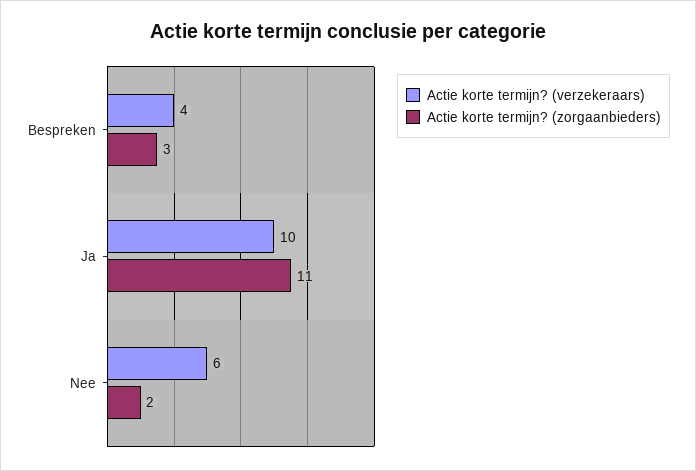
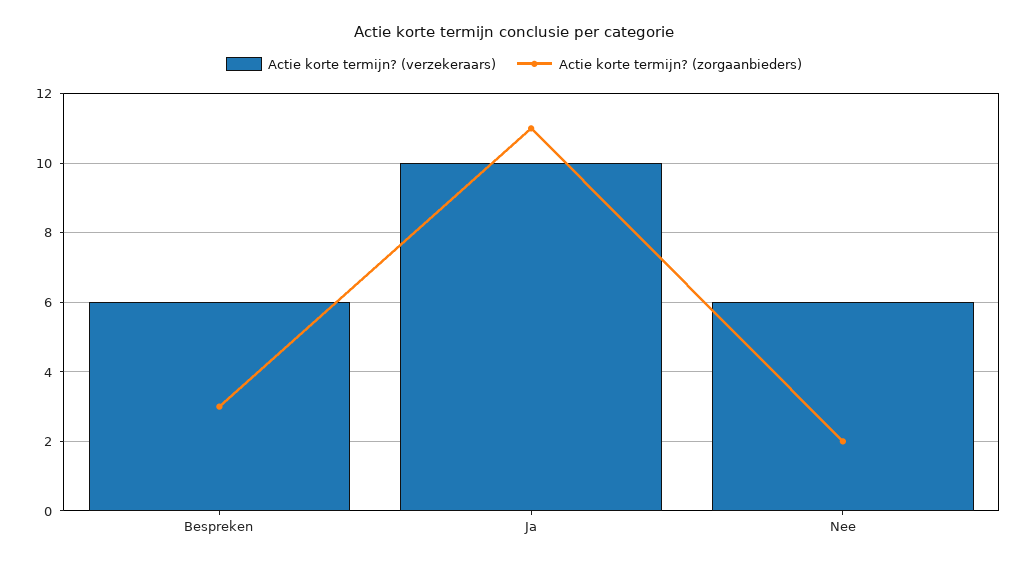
Actie korte termijn? (verzekeraars), Bespreken: 4 -> 6

